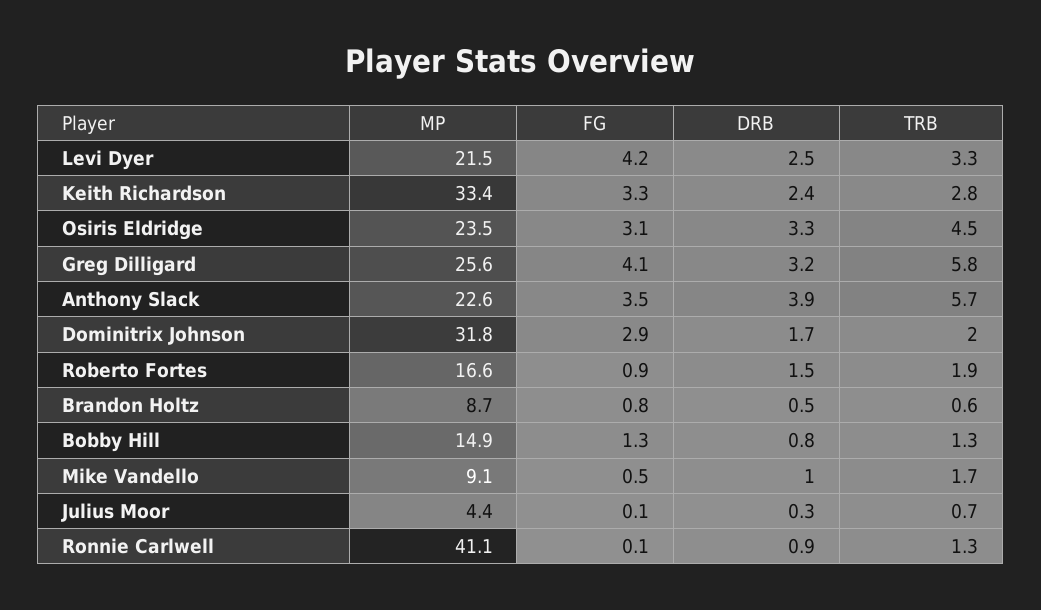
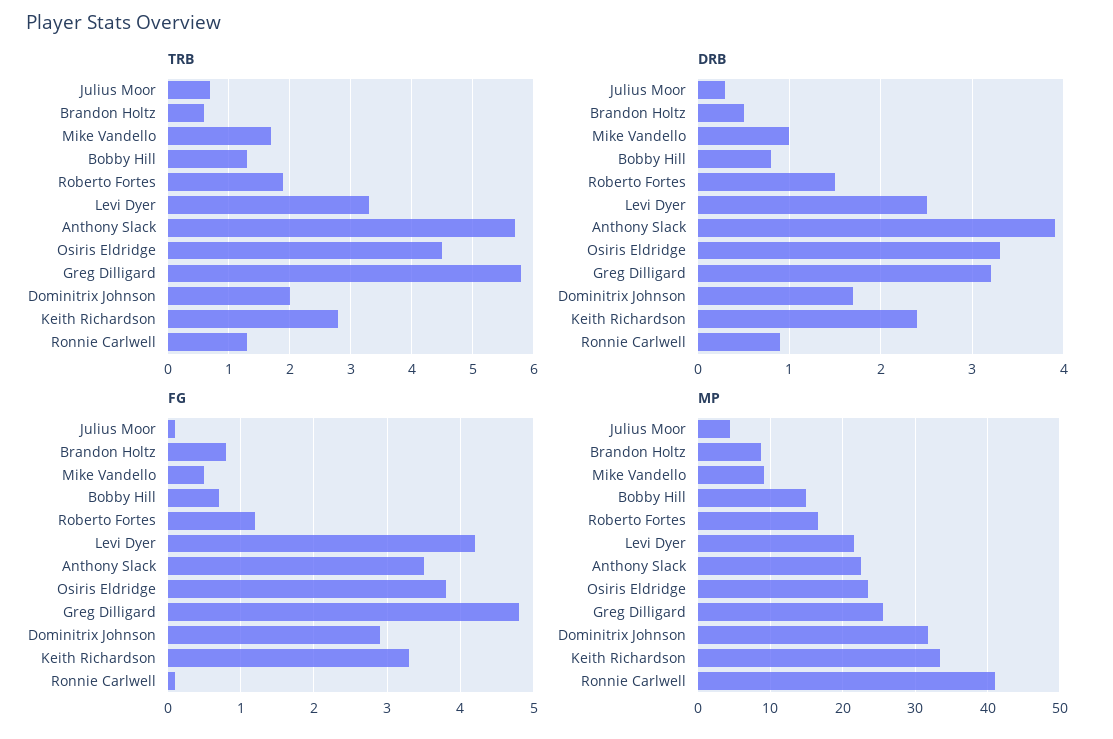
FG, Osiris Eldridge: 3.1 -> 3.8
FG, Greg Dilligard: 4.1 -> 4.8
FG, Roberto Fortes: 0.9 -> 1.2
FG, Bobby Hill: 1.3 -> 0.7

